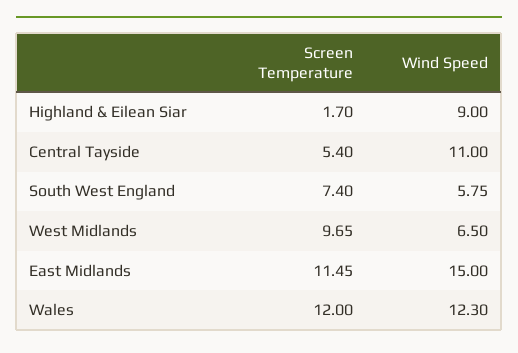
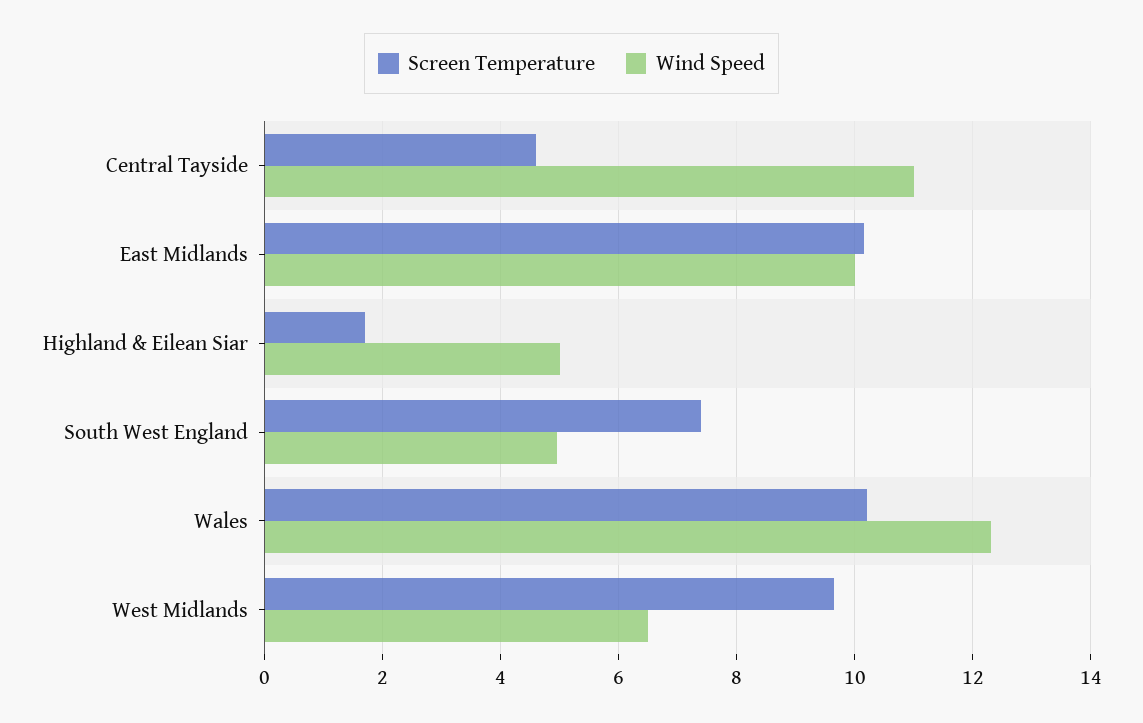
Wind Speed, Highland & Eilean Siar: 9 -> 5
Screen Temperature, Central Tayside: 5.4 -> 4.6
Wind Speed, South West England: 5.75 -> 5
Screen Temperature, East Midlands: 11.45 -> 10.2
Wind Speed, East Midlands: 15 -> 10
Screen Temperature, Wales: 12 -> 10.2

